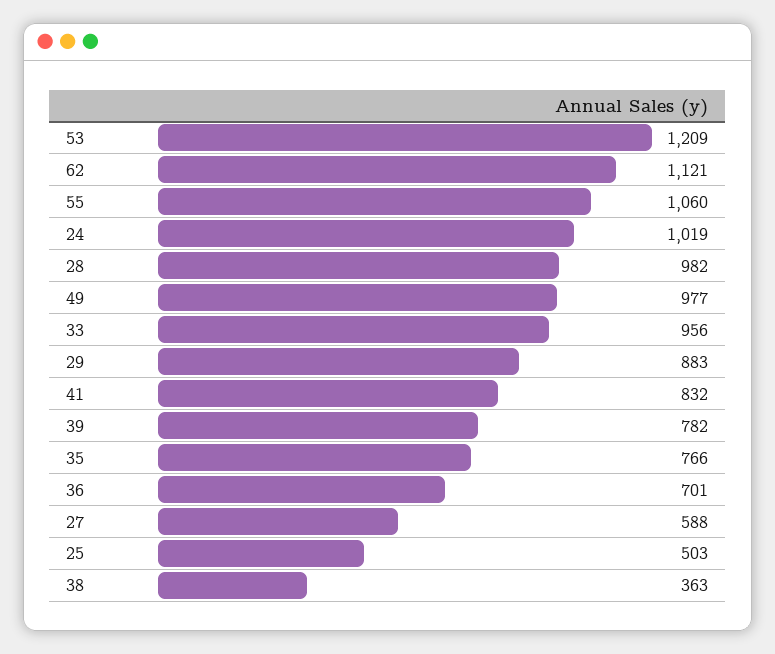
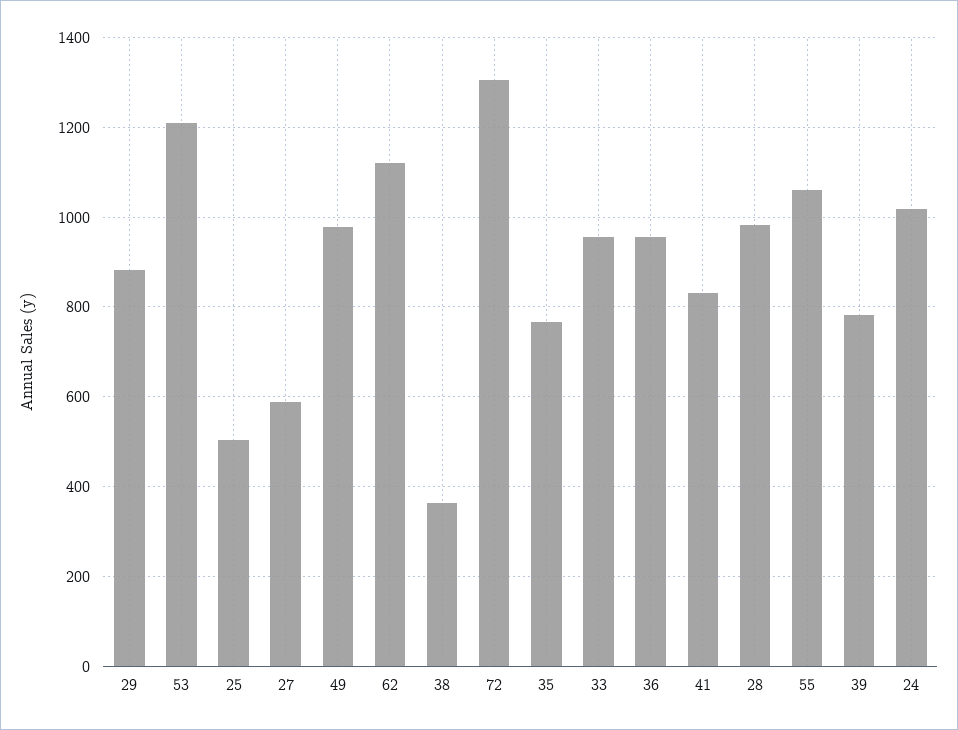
36: 701 -> 960
72: none -> 1300

